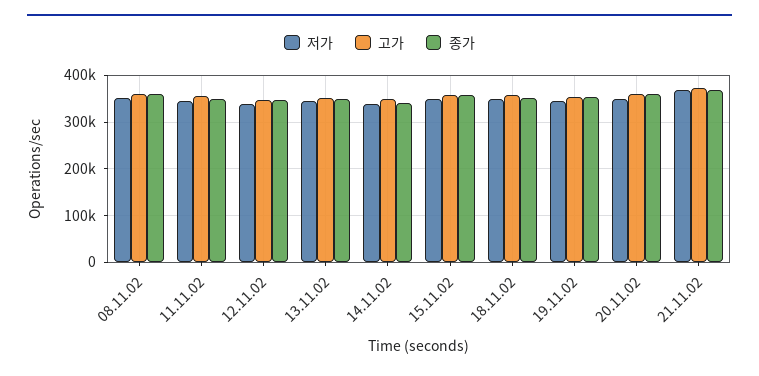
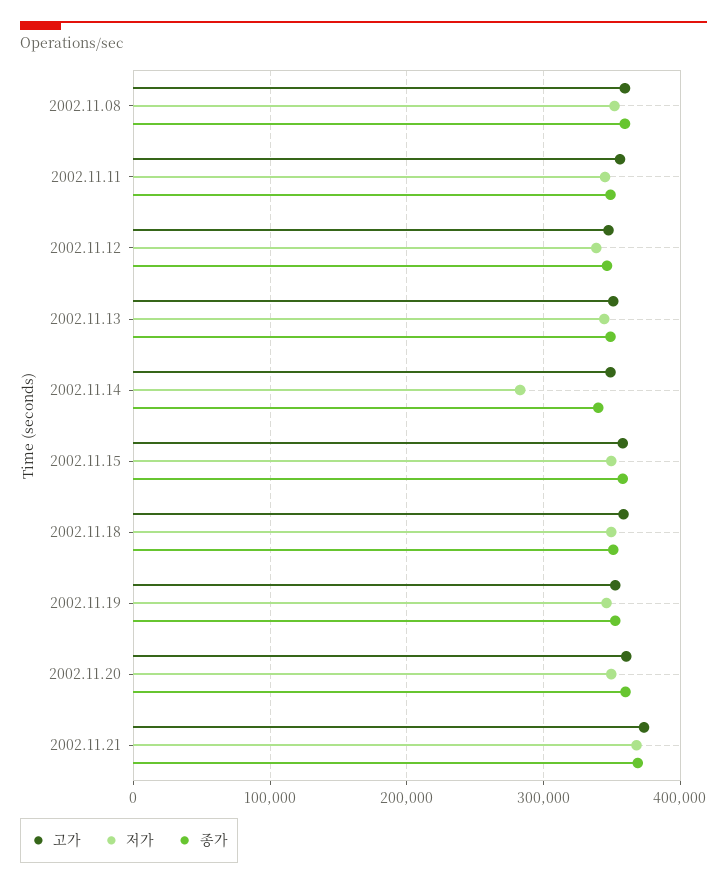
저가, 14.11.02: 340000 -> 280000

